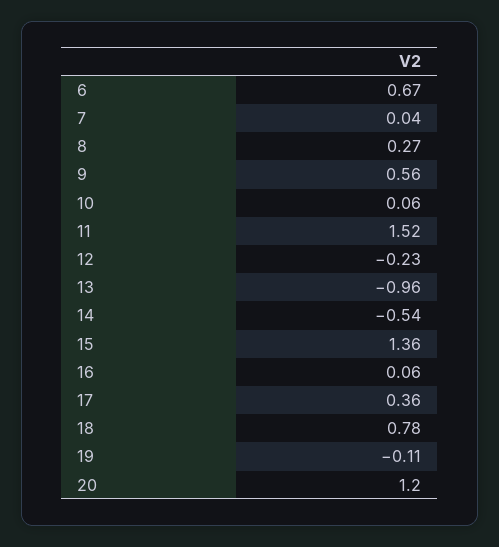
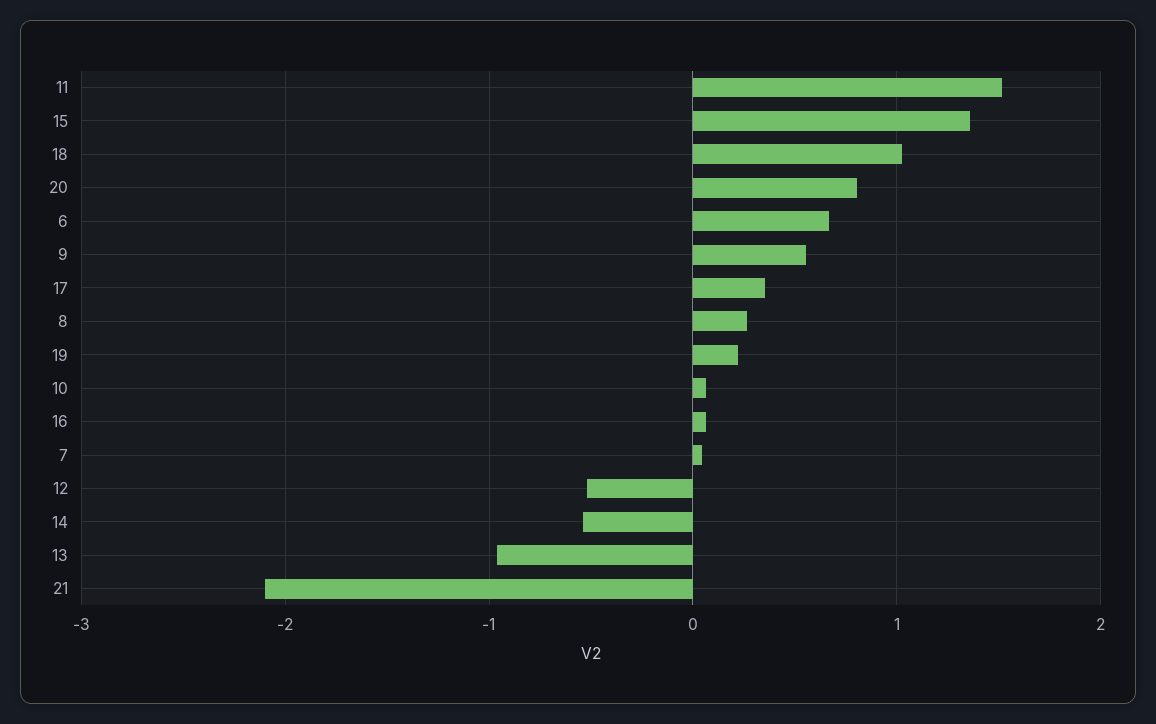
12: -0.23 -> -0.5
18: 0.78 -> 1
19: -0.11 -> 0.2
20: 1.2 -> 0.8
21: none -> -2.1

